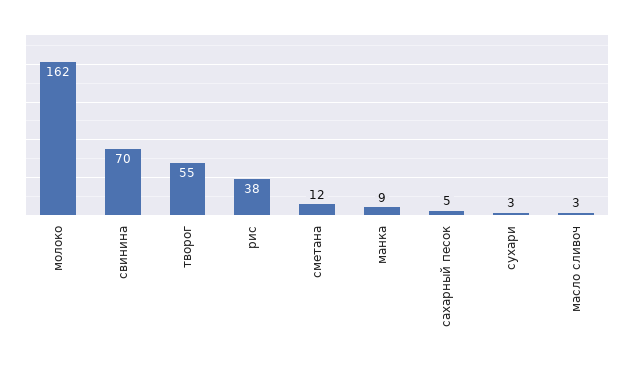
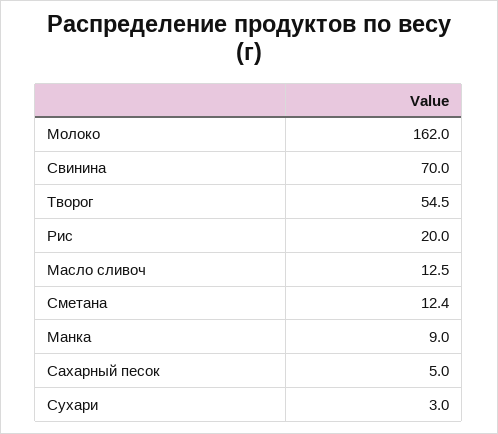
рис: 38 -> 20
масло сливоч: 3 -> 12.5

